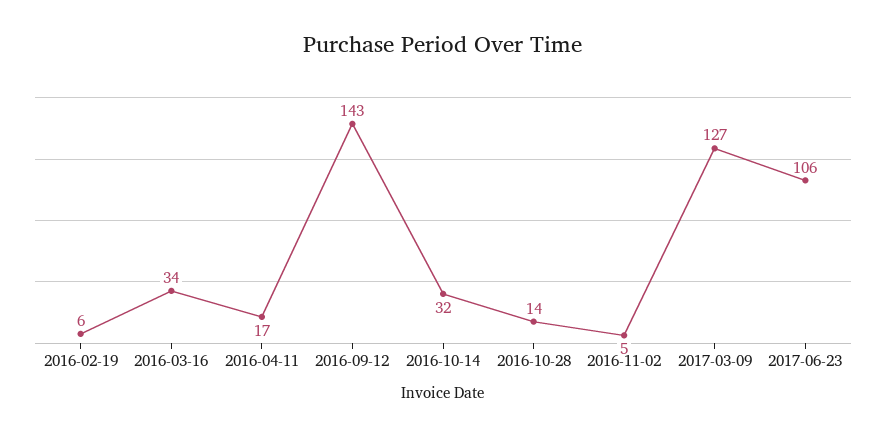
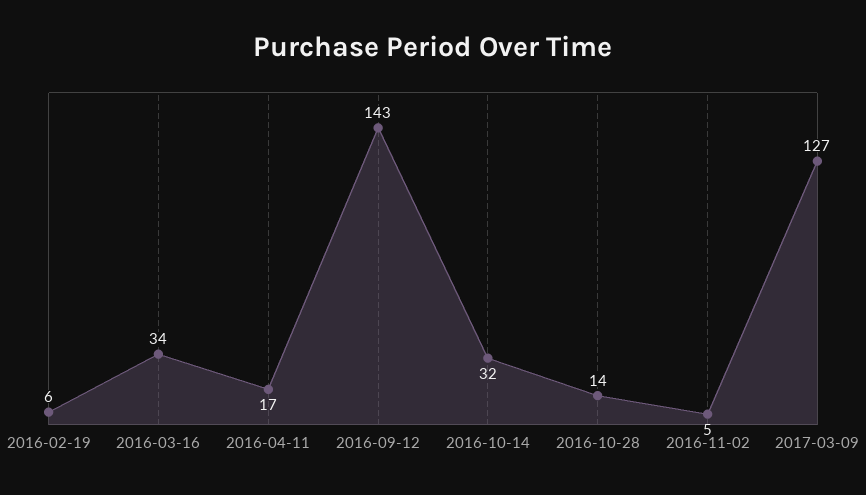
2017-06-23: 106 -> none

